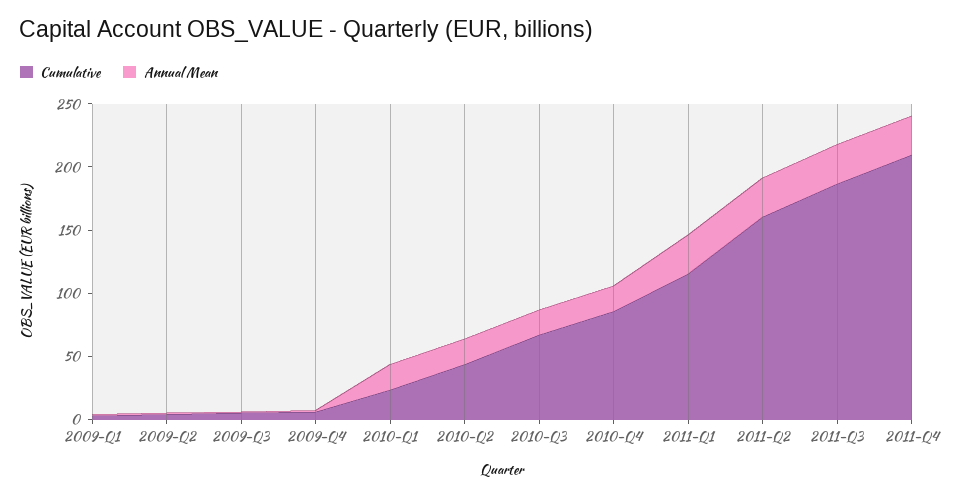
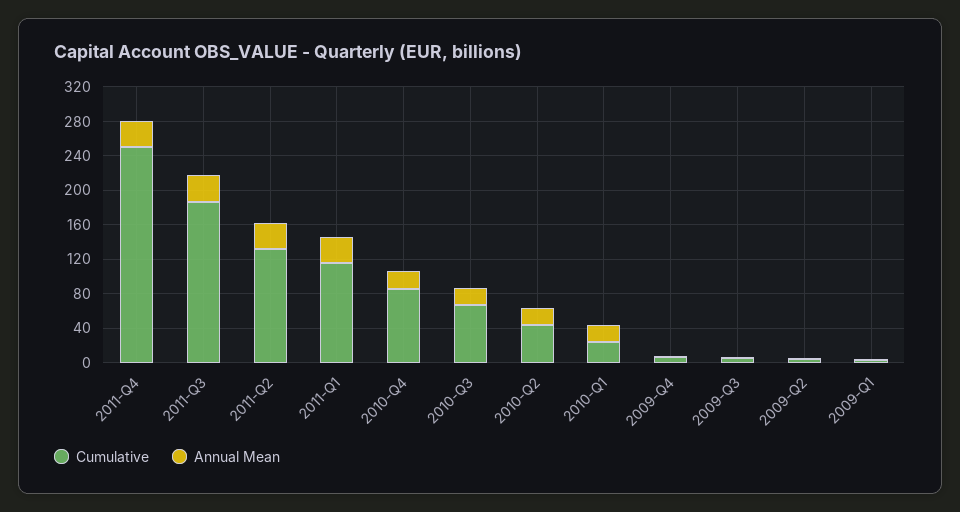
Cumulative, 2011-Q2: 160 -> 130
Cumulative, 2011-Q4: 210 -> 250

